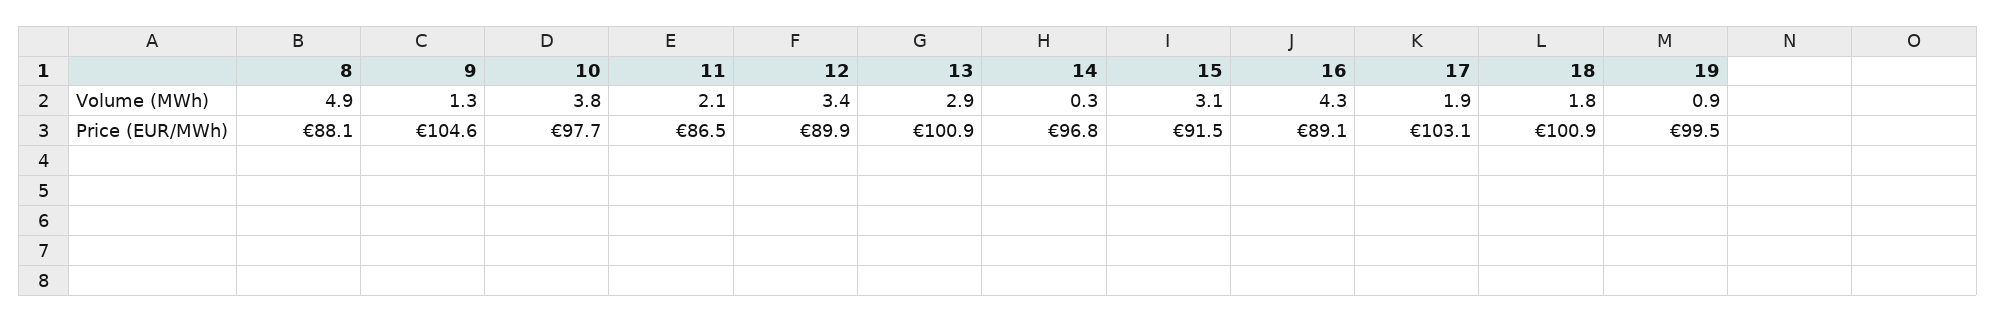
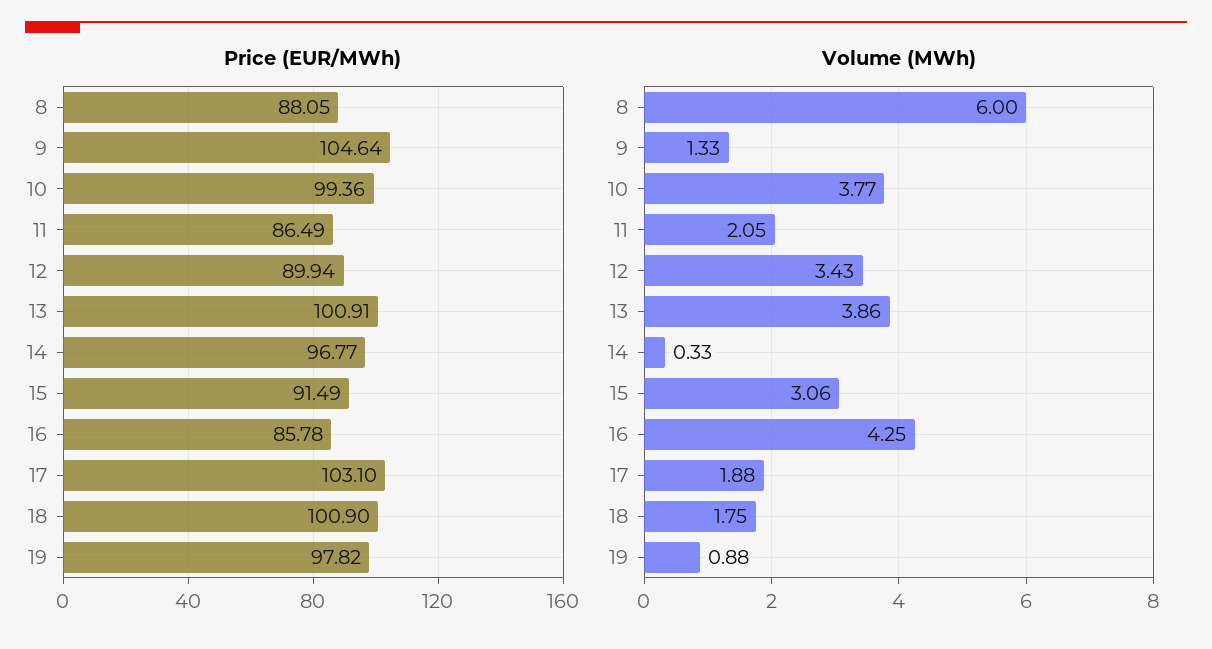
Volume (MWh), 8: 4.9 -> 6
Volume (MWh), 13: 2.9 -> 3.86
Price (EUR/MWh), 10: 97.7 -> 99.36
Price (EUR/MWh), 16: 89.1 -> 85.78
Price (EUR/MWh), 19: 99.5 -> 97.82

